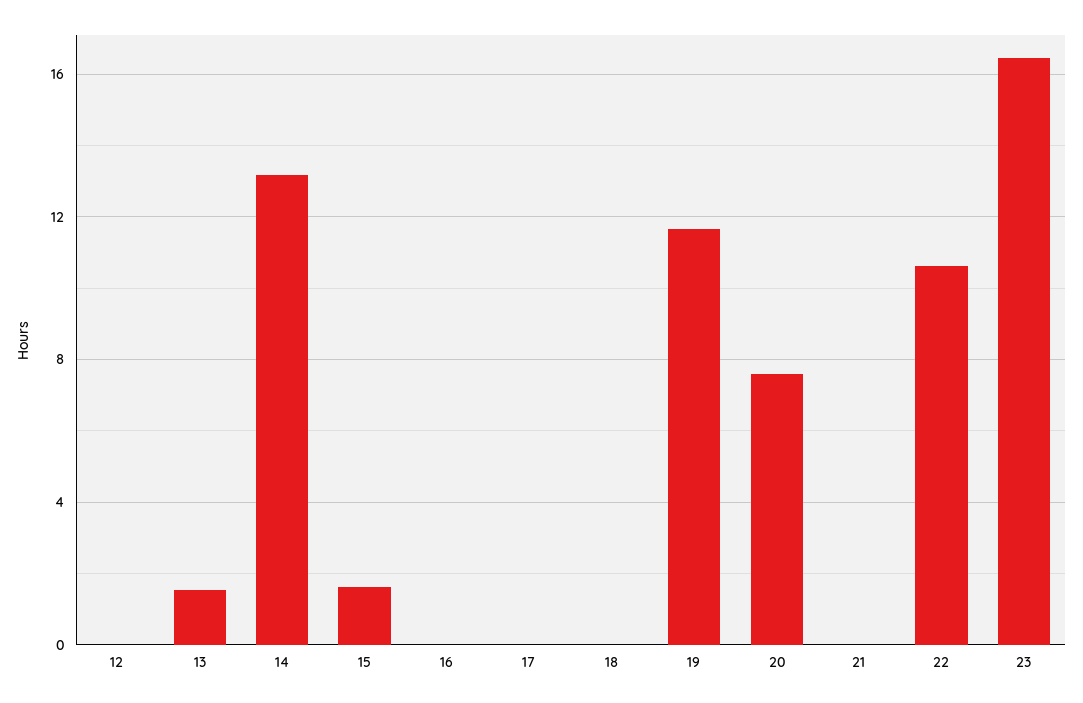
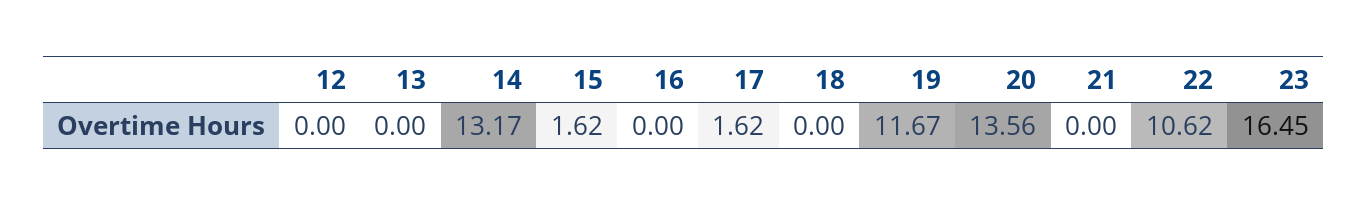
13: 1.5 -> 0
17: 0 -> 1.62
20: 7.5 -> 13.56

